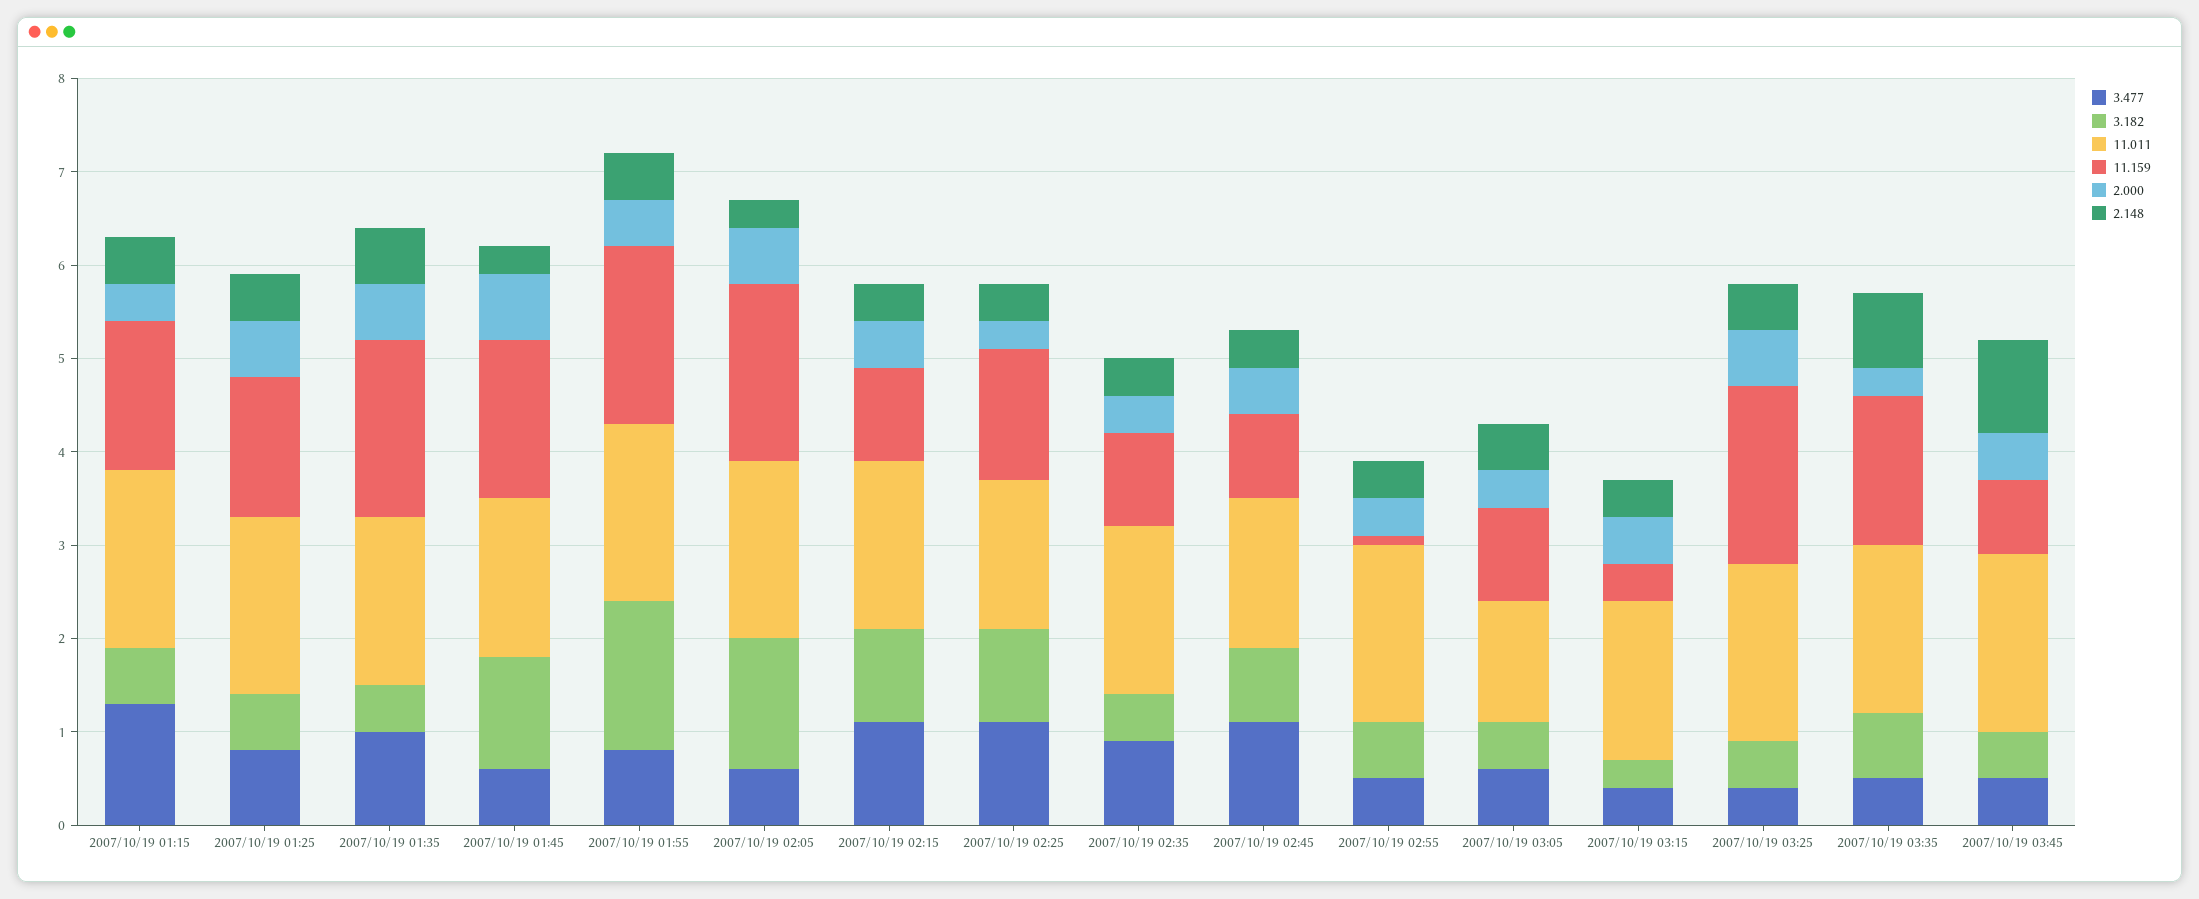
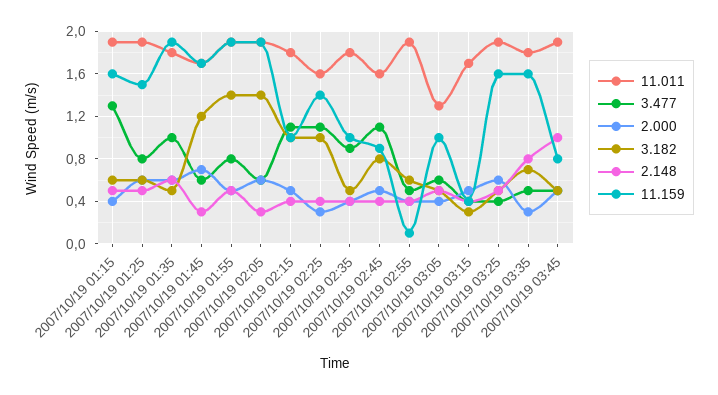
3.182, 2007/10/19 01:55: 1.6 -> 1.4
11.159, 2007/10/19 03:25: 1.9 -> 1.6

